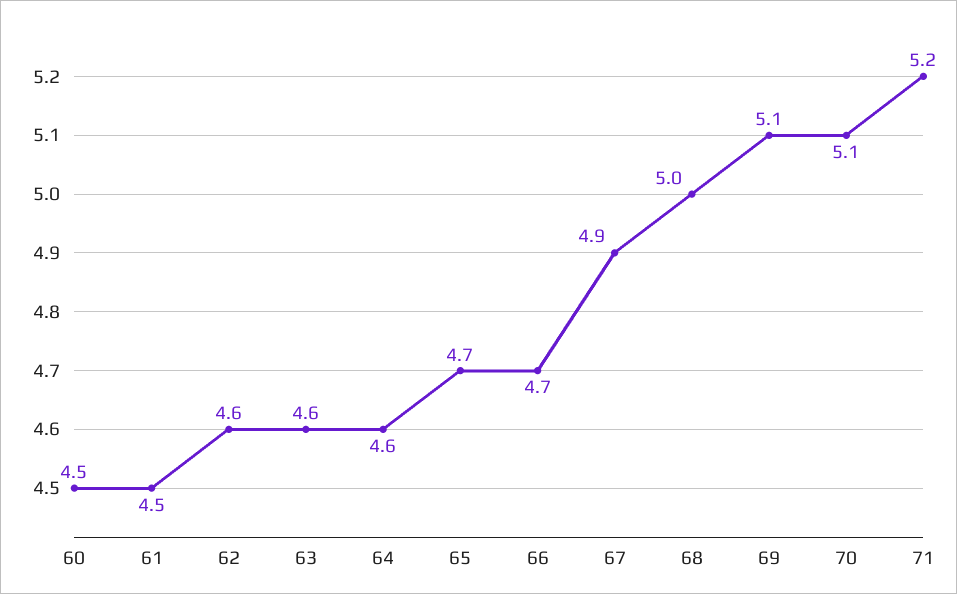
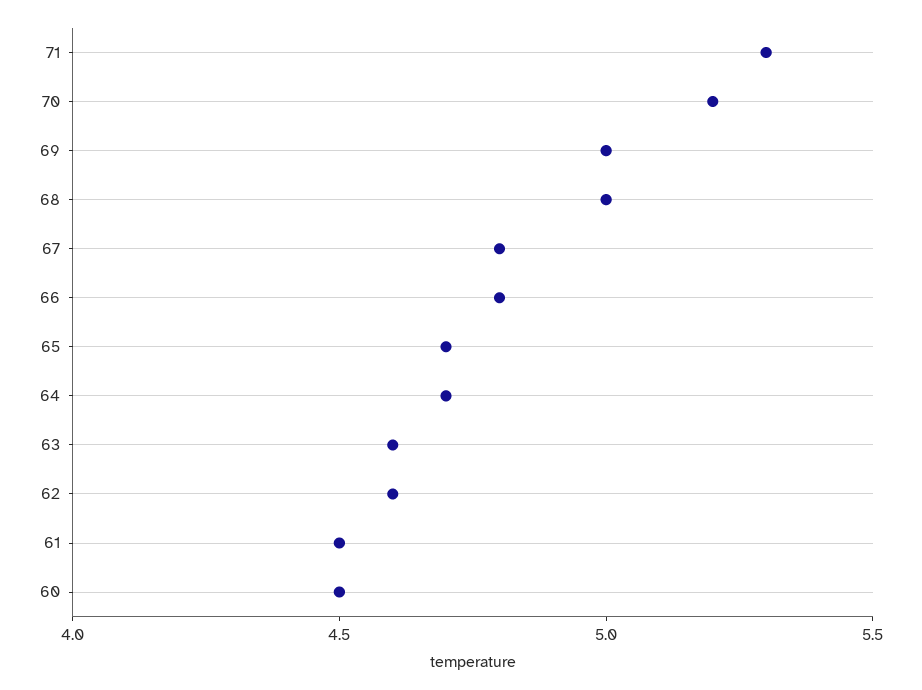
64: 4.6 -> 4.7
66: 4.7 -> 4.8
67: 4.9 -> 4.8
69: 5.1 -> 5
70: 5.1 -> 5.2
71: 5.2 -> 5.3

